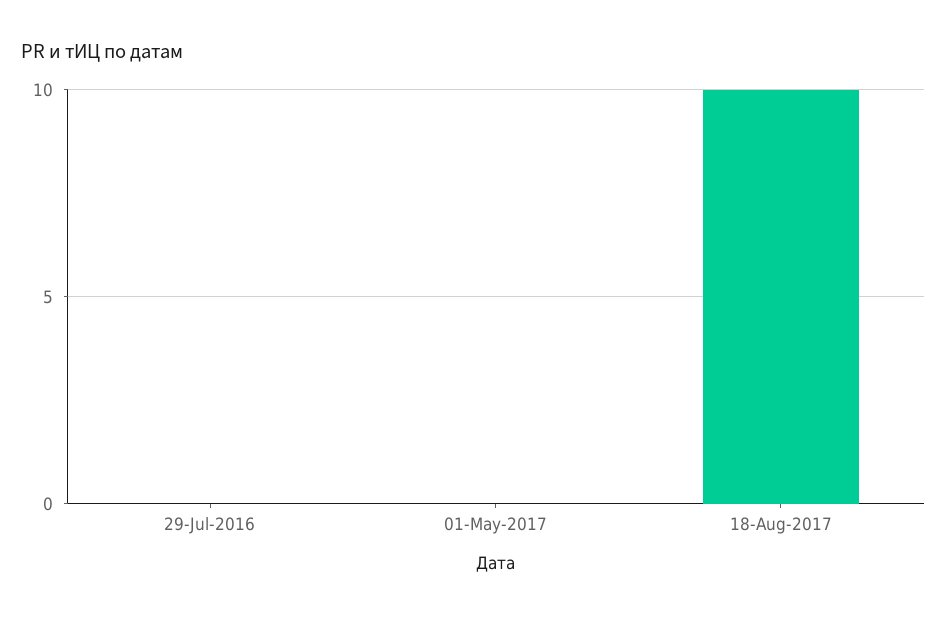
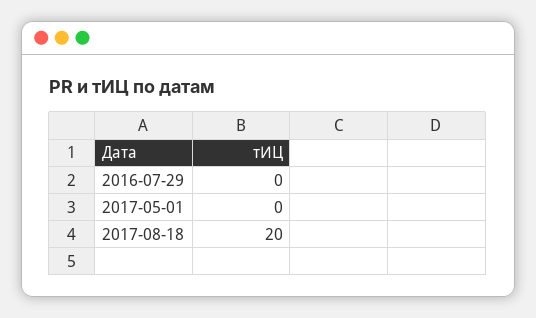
18-Aug-2017: 10 -> 20

